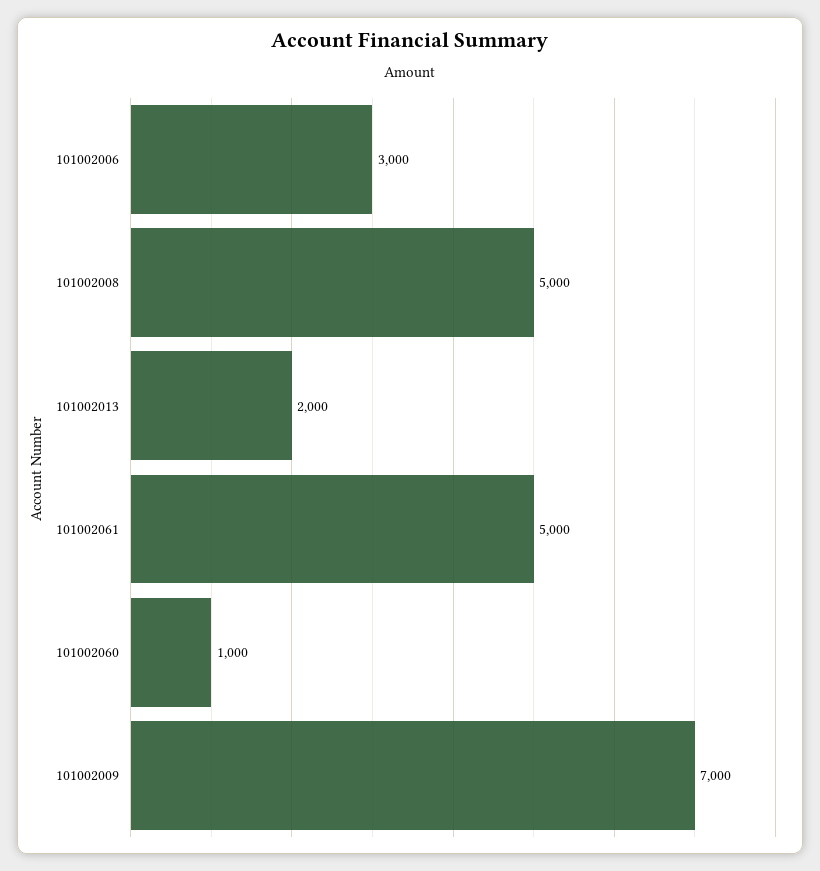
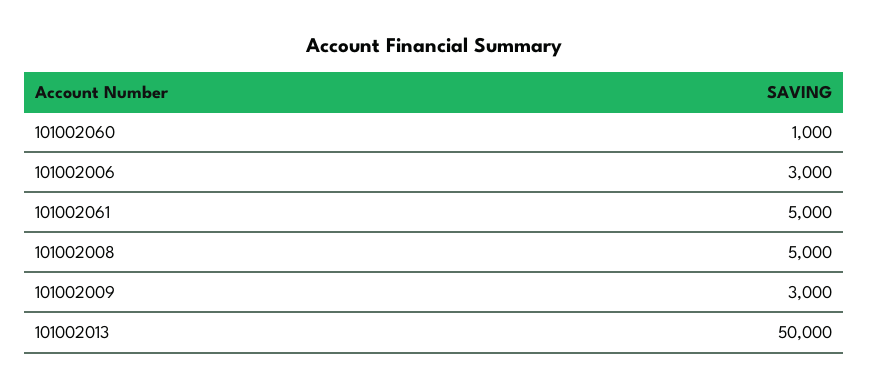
101002013: 2000 -> 50000
101002009: 7000 -> 3000

